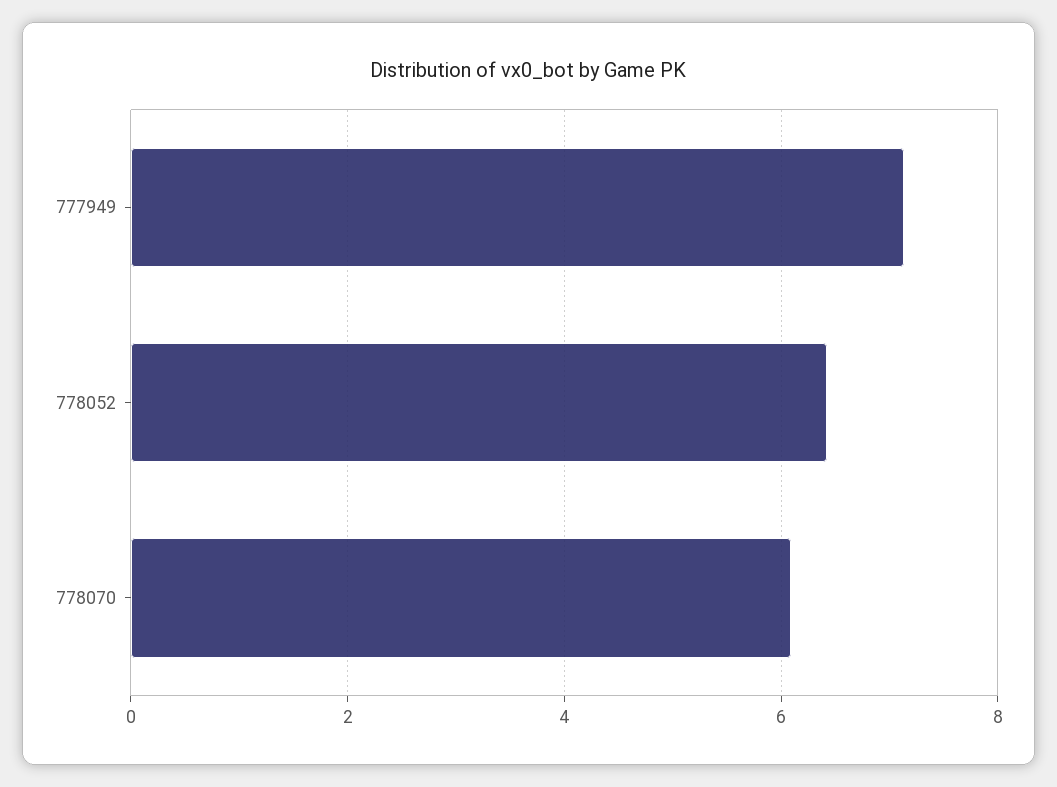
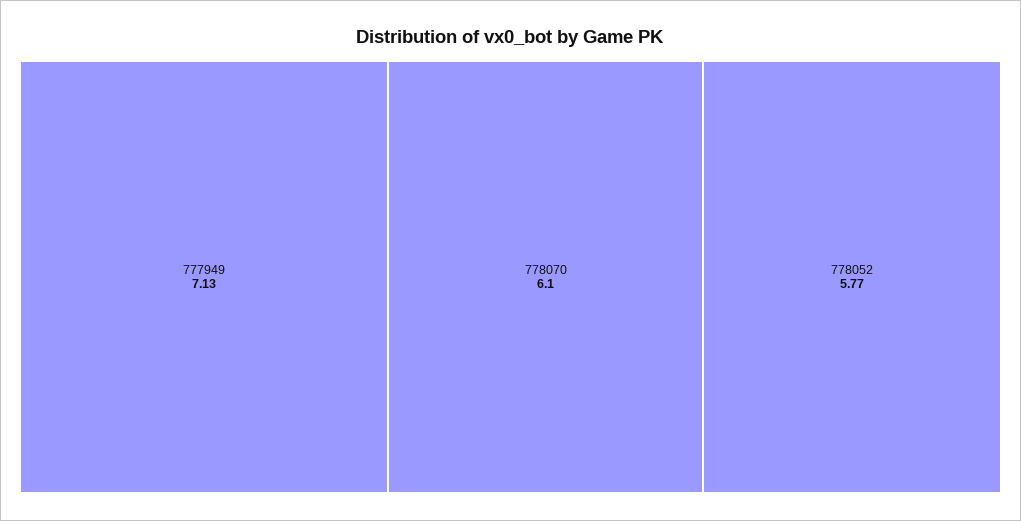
778052: 6.4 -> 5.77

